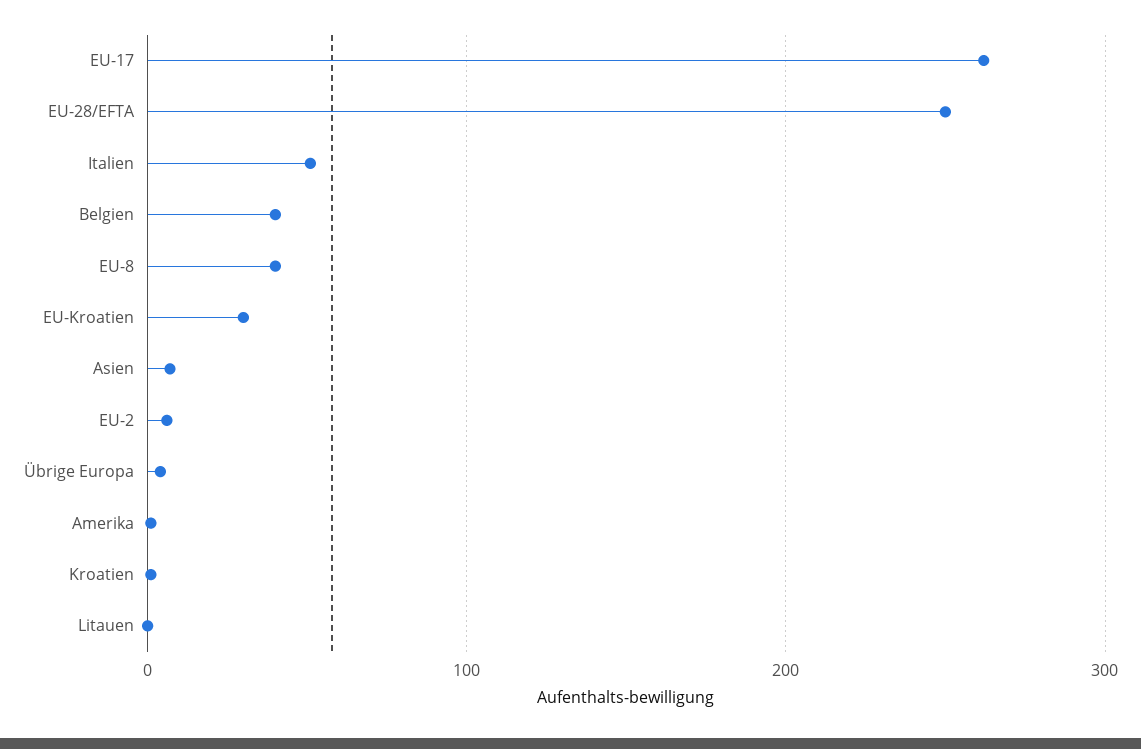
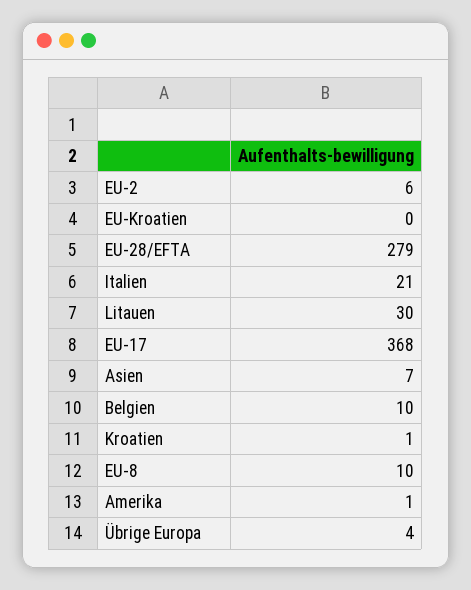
EU-17: 260 -> 368
EU-28/EFTA: 250 -> 279
Italien: 50 -> 21
Belgien: 40 -> 10
EU-8: 40 -> 10
EU-Kroatien: 30 -> 0
Litauen: 0 -> 30

